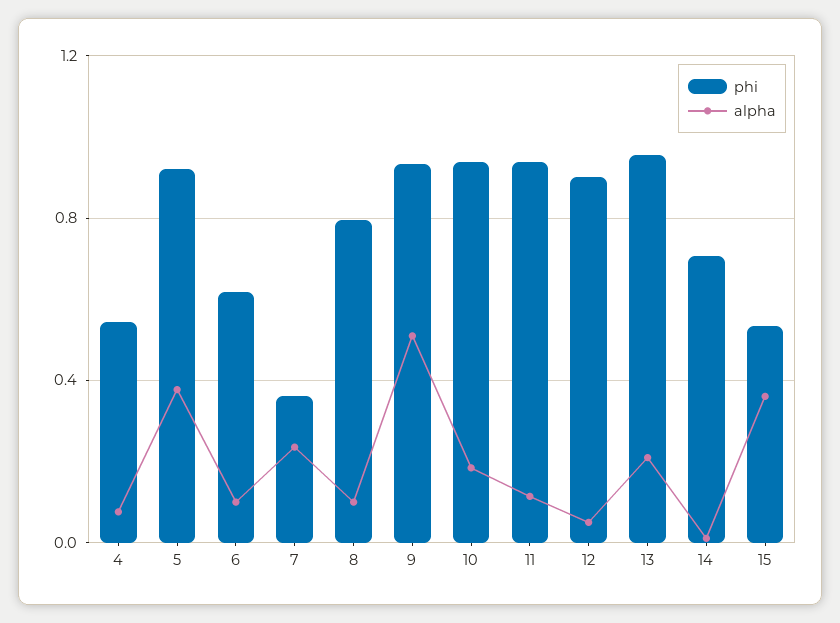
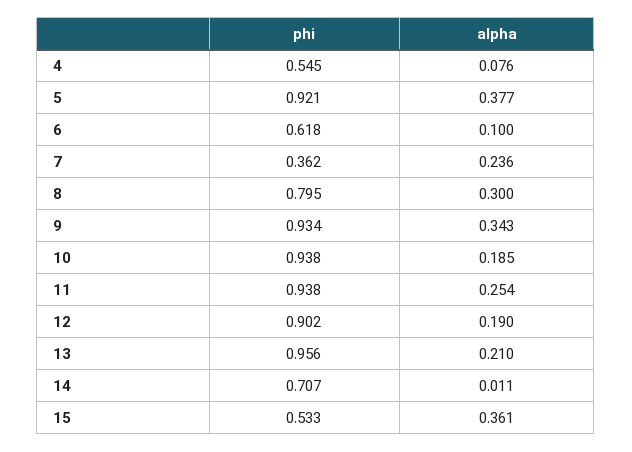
alpha, 8: 0.1 -> 0.3
alpha, 9: 0.5 -> 0.343
alpha, 11: 0.1 -> 0.254
alpha, 12: 0.05 -> 0.19

